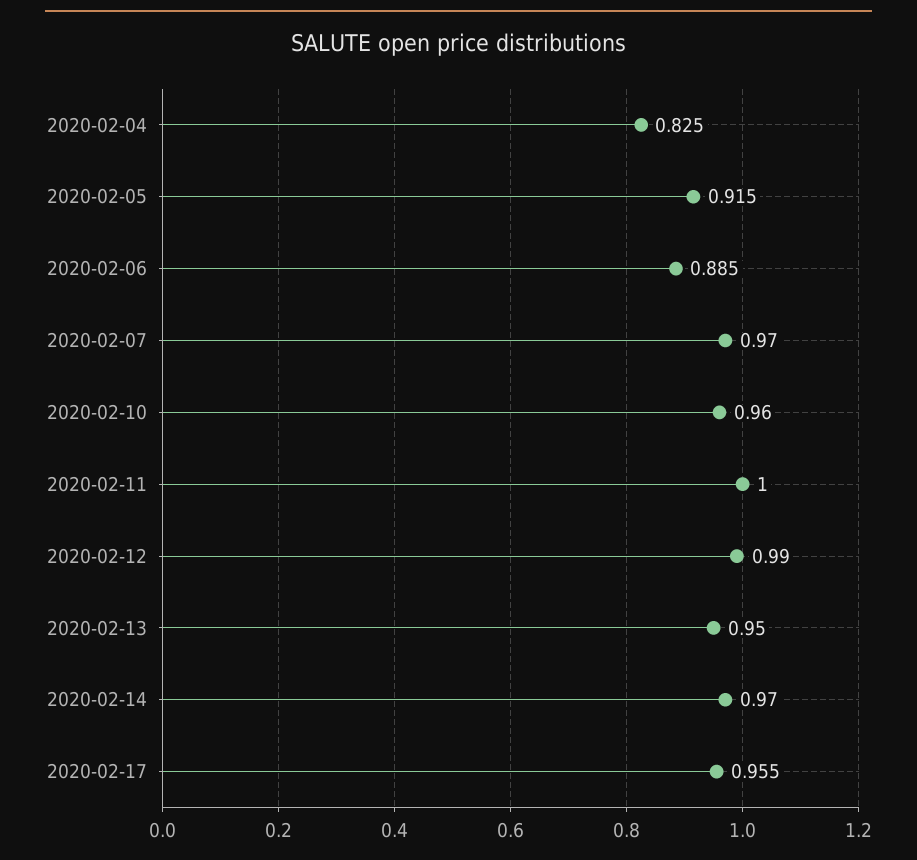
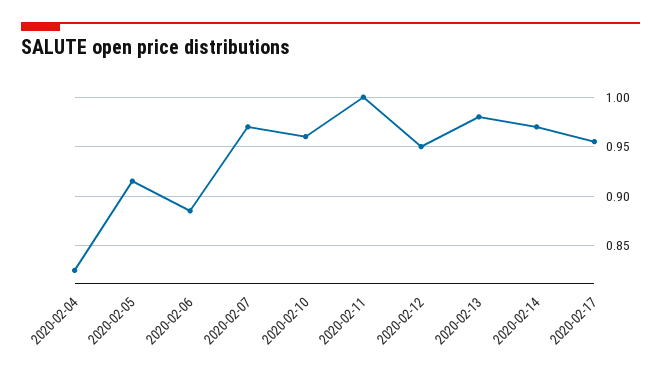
2020-02-12: 0.99 -> 0.95
2020-02-13: 0.95 -> 0.98

